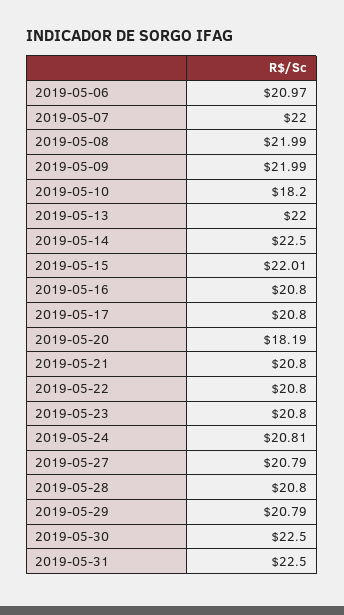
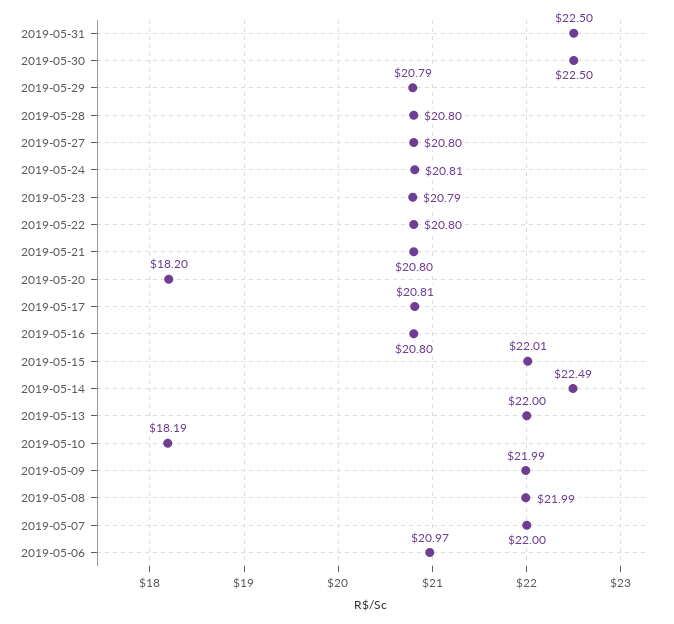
2019-05-10: 18.2 -> 18.19
2019-05-14: 22.5 -> 22.49
2019-05-17: 20.8 -> 20.81
2019-05-20: 18.19 -> 18.2
2019-05-23: 20.8 -> 20.79
2019-05-27: 20.79 -> 20.8

